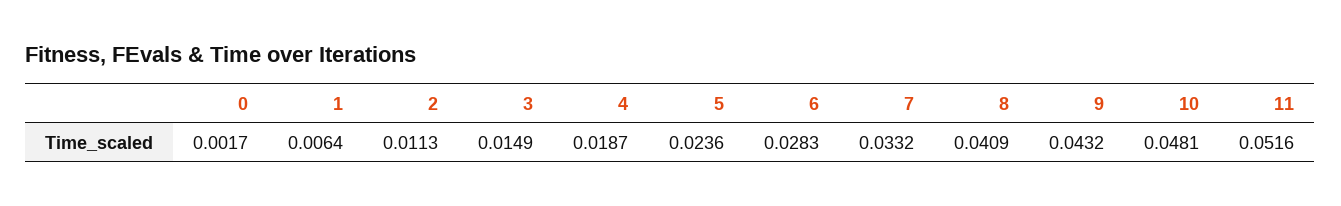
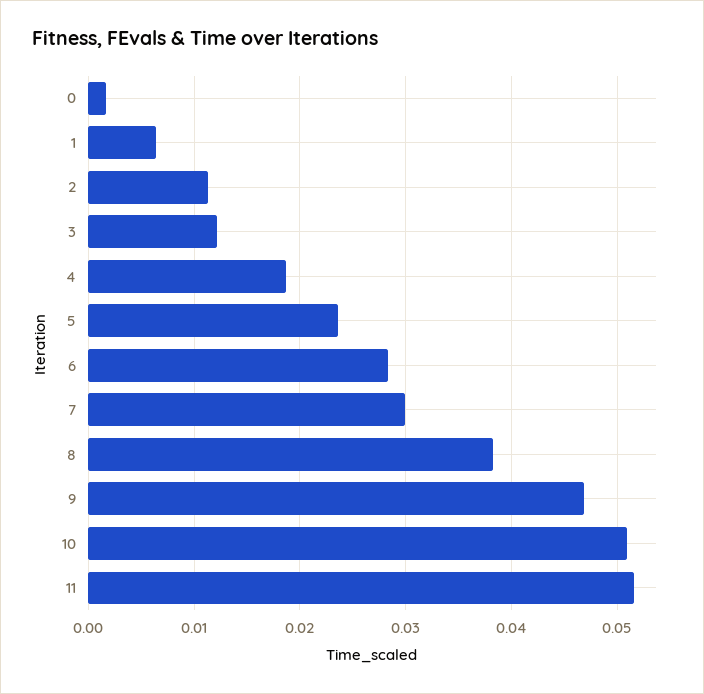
3: 0.0149 -> 0.012
7: 0.0332 -> 0.03
8: 0.0409 -> 0.038
9: 0.0432 -> 0.047
10: 0.0481 -> 0.051

